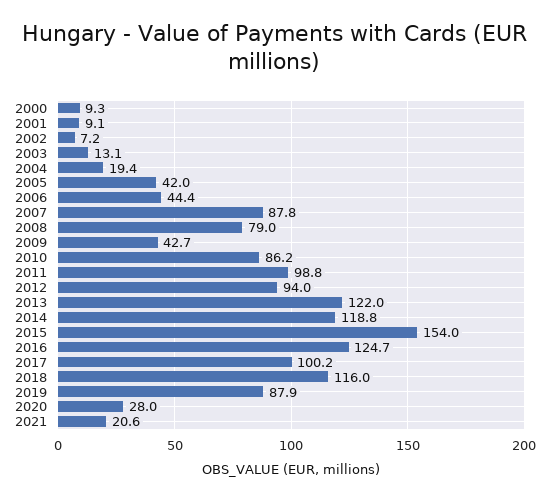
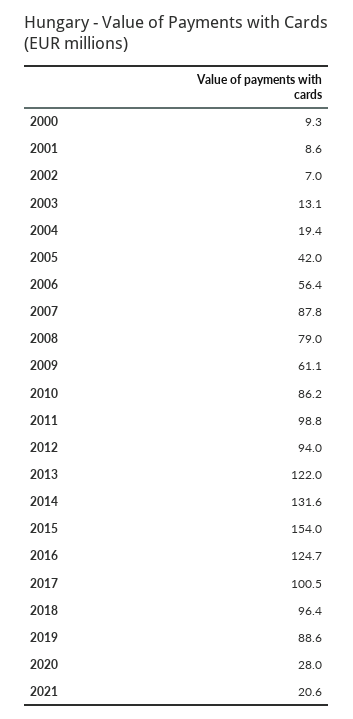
2001: 9.1 -> 8.6
2002: 7.2 -> 7
2006: 44.4 -> 56.4
2009: 42.7 -> 61.1
2014: 118.8 -> 131.6
2017: 100.2 -> 100.5
2018: 116 -> 96.4
2019: 87.9 -> 88.6

